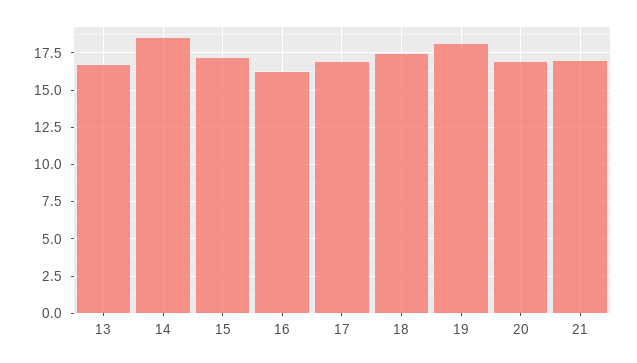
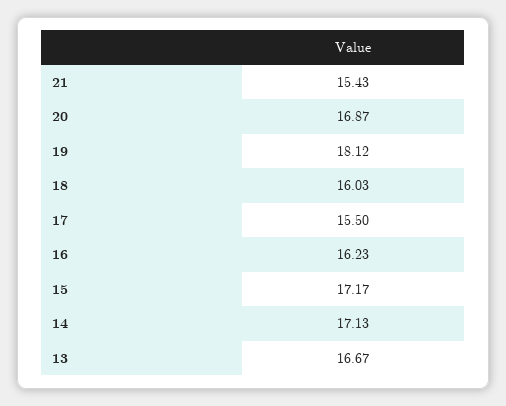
14: 18.5 -> 17.13
17: 17 -> 15.5
18: 17.5 -> 16.03
21: 17 -> 15.43

